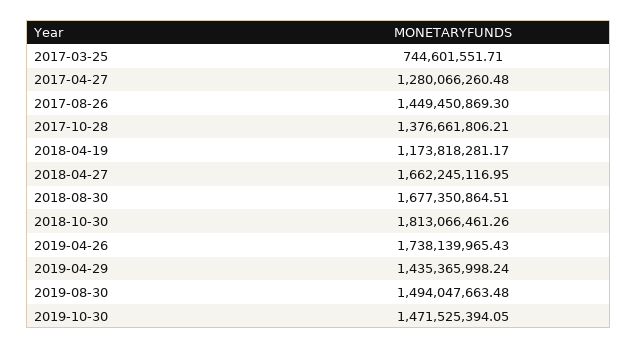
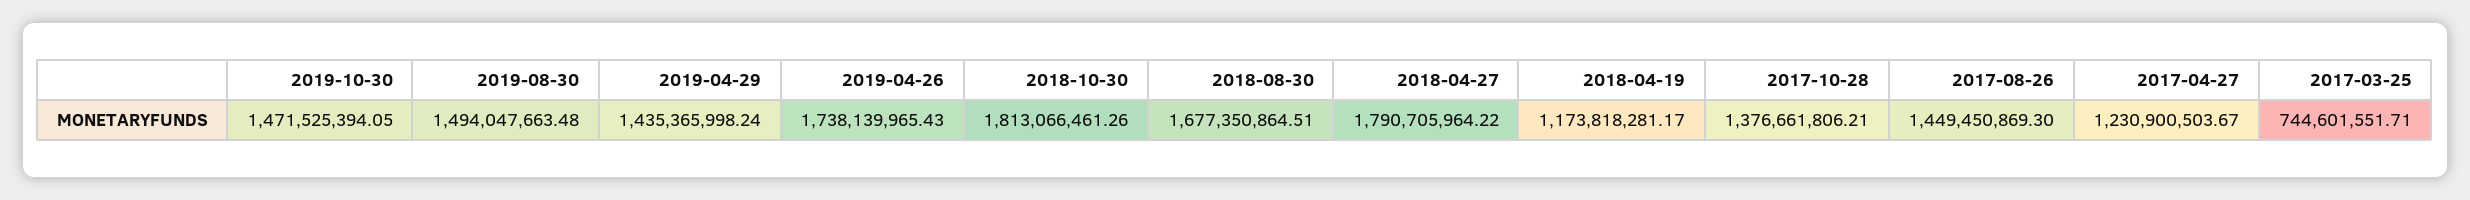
2017-04-27: 1280066260.48 -> 1230900503.67
2018-04-27: 1662245116.95 -> 1790705964.22

